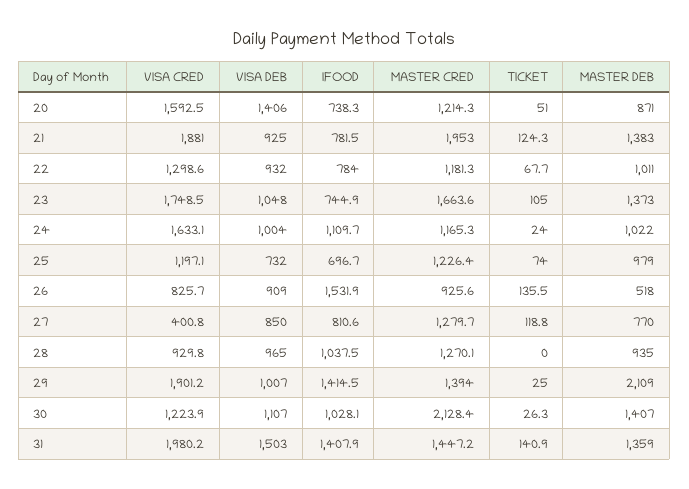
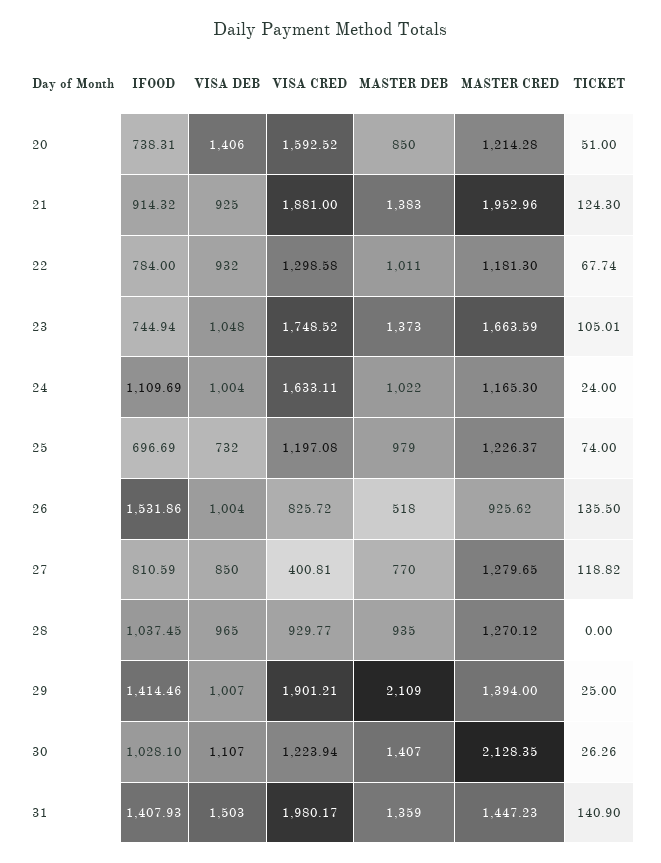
MASTER DEB, 20: 871 -> 850
IFOOD, 21: 781.5 -> 914.32
VISA DEB, 26: 909 -> 1004

